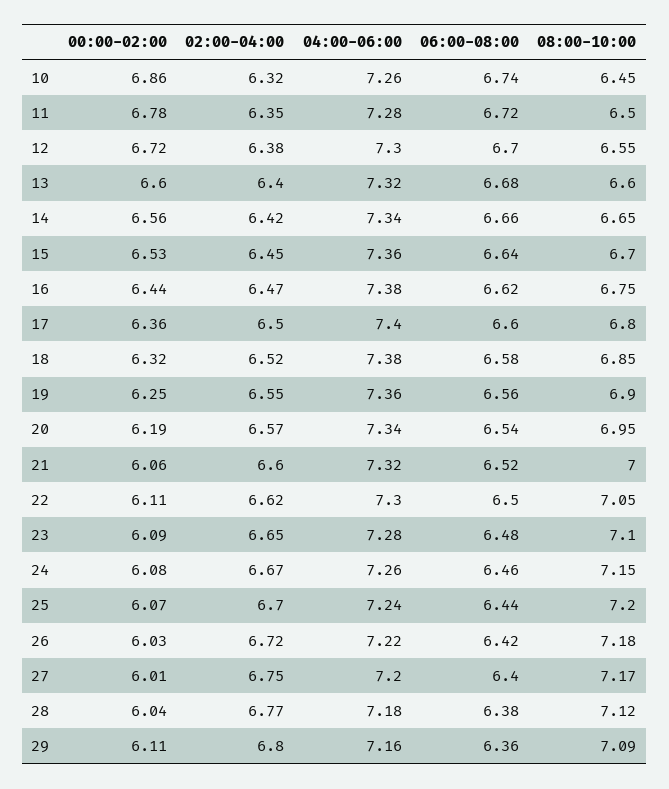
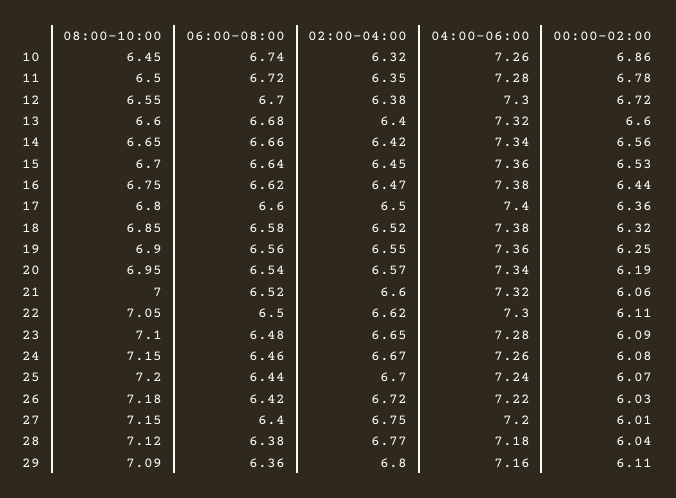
08:00-10:00, 27: 7.17 -> 7.15

